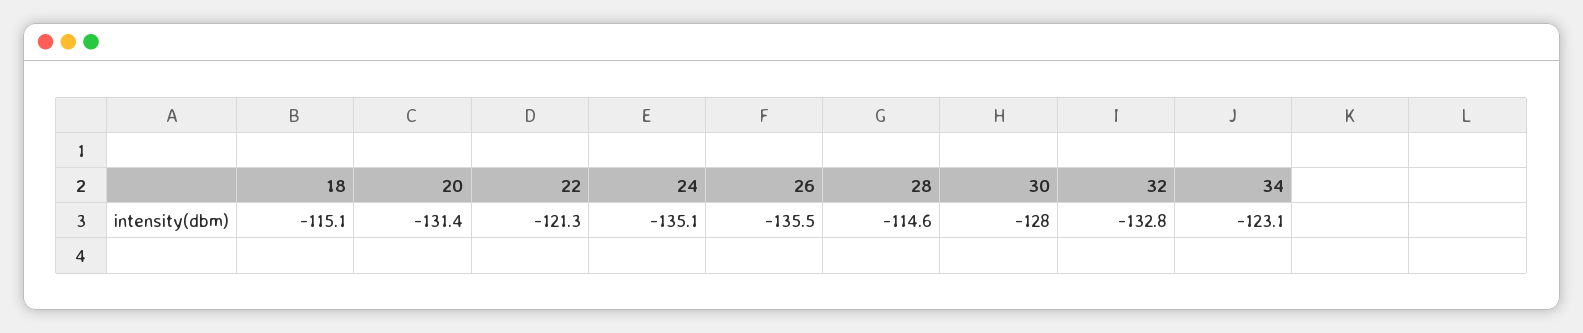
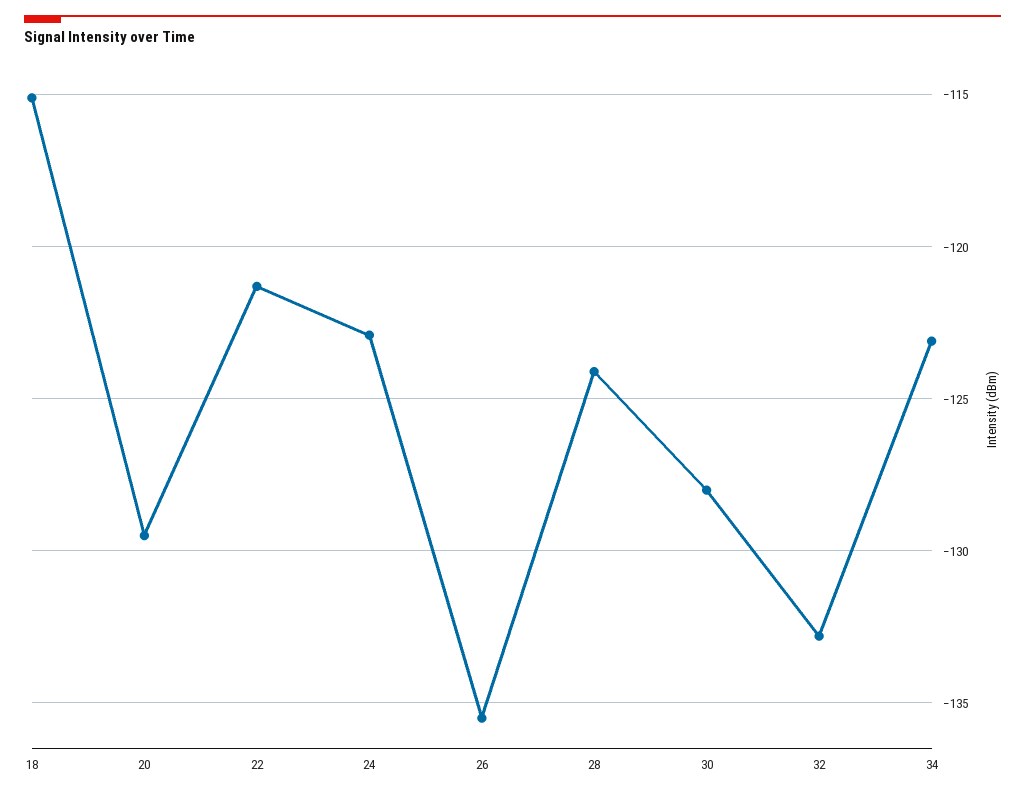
20: -131.4 -> -129.5
24: -135.1 -> -123
28: -114.6 -> -124

